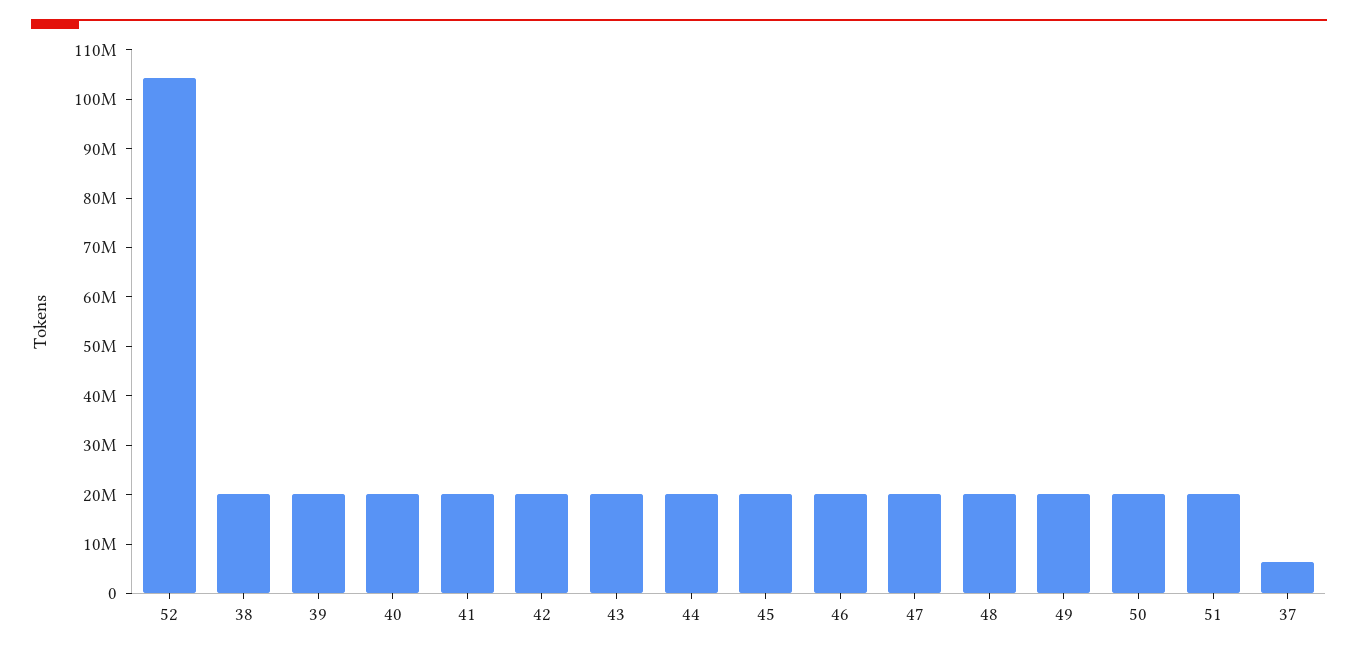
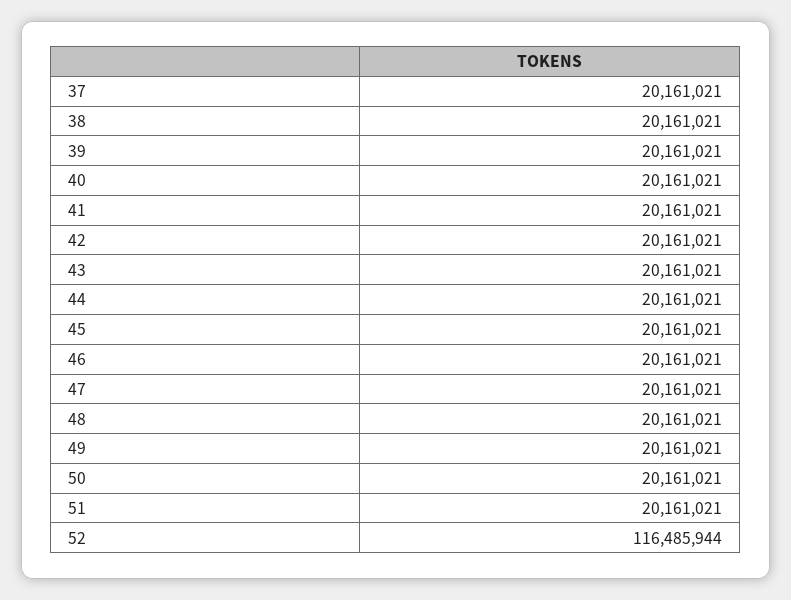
52: 104000000 -> 116485944
37: 6000000 -> 20161021

